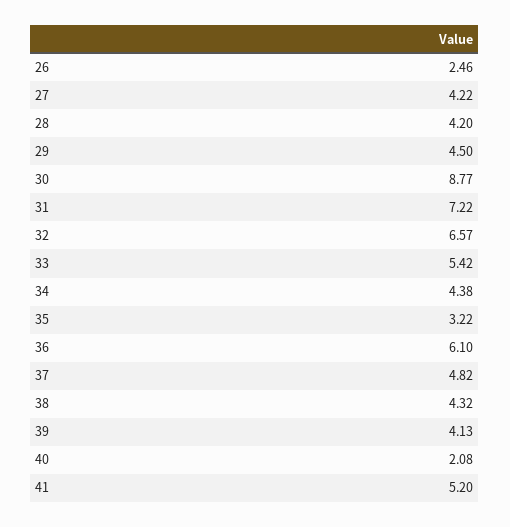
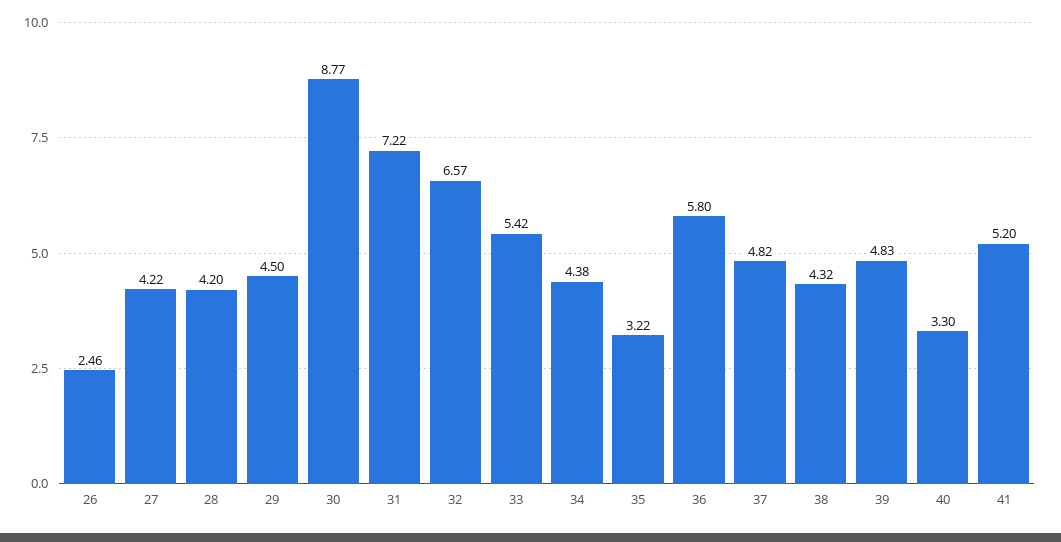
36: 6.1 -> 5.8
39: 4.13 -> 4.83
40: 2.08 -> 3.3

